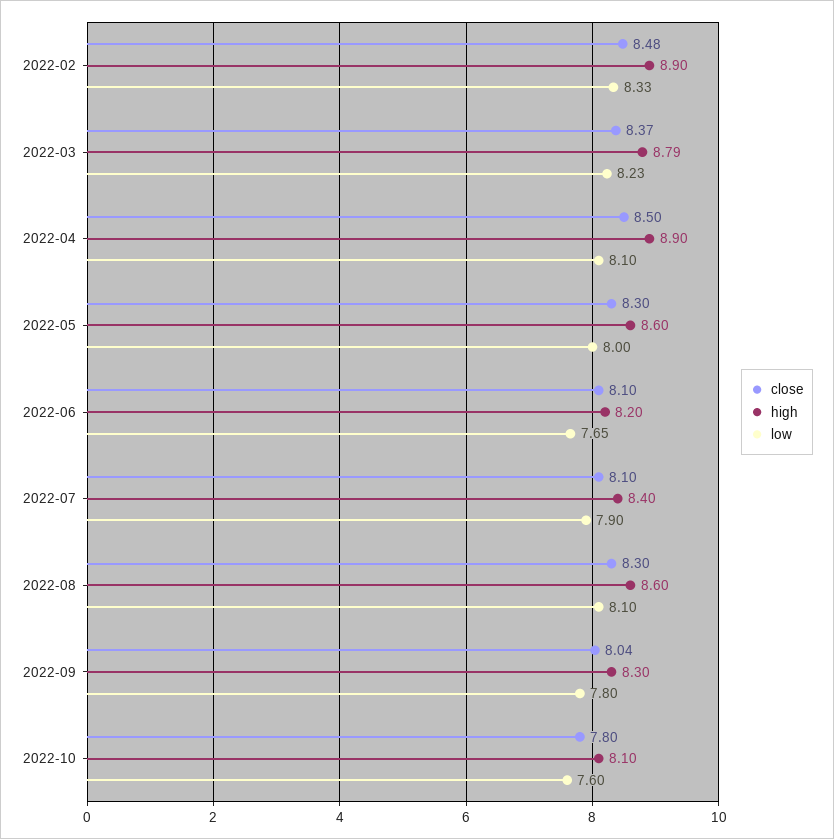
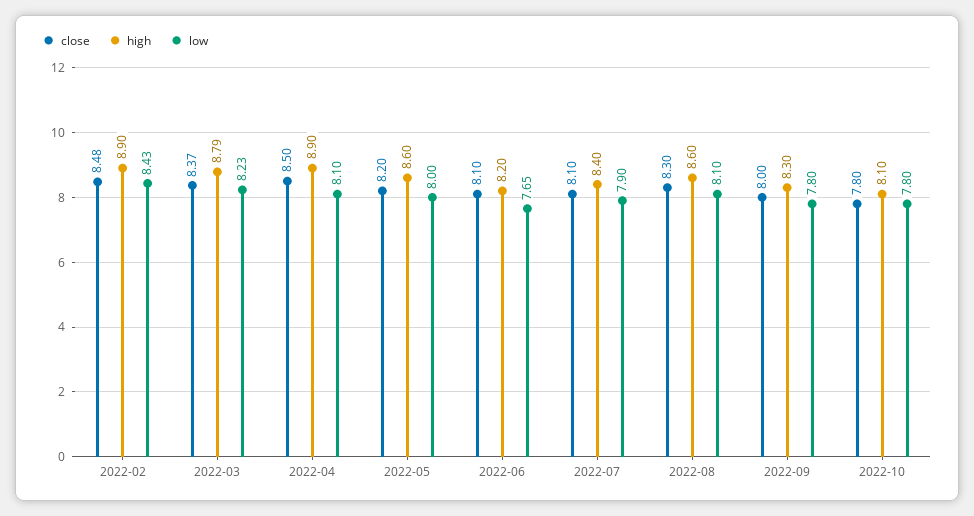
low, 2022-02: 8.33 -> 8.43
close, 2022-05: 8.3 -> 8.2
close, 2022-09: 8.04 -> 8
low, 2022-10: 7.6 -> 7.8

